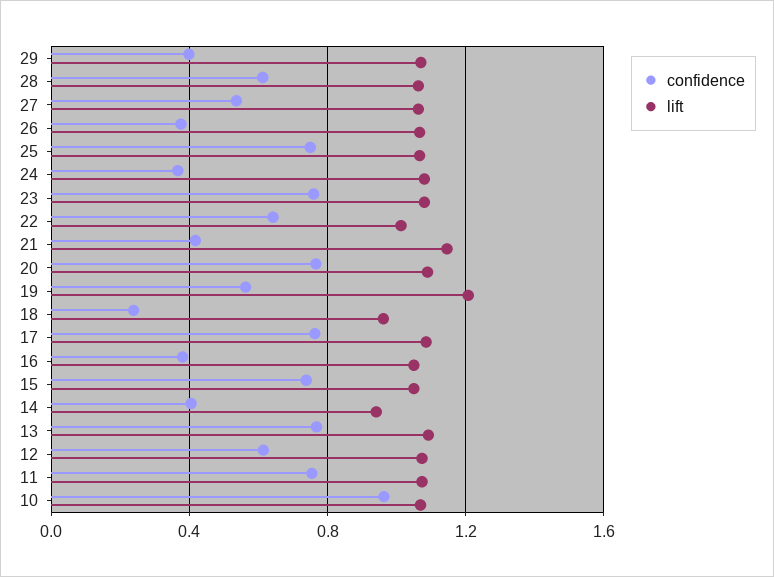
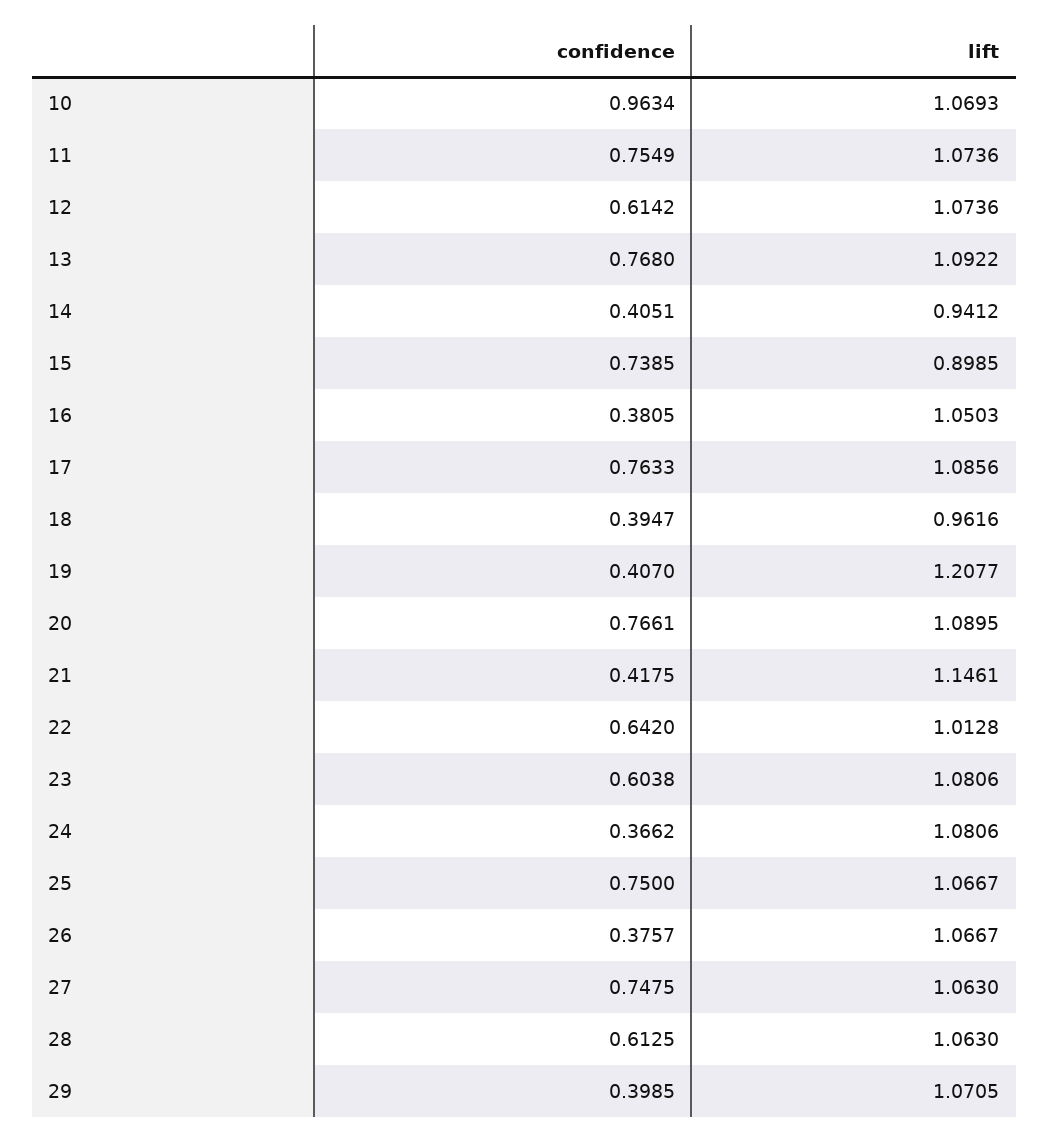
confidence, 27: 0.55 -> 0.7475
confidence, 23: 0.75 -> 0.6038
confidence, 19: 0.55 -> 0.407
confidence, 18: 0.25 -> 0.3947
lift, 15: 1.05 -> 0.8985

